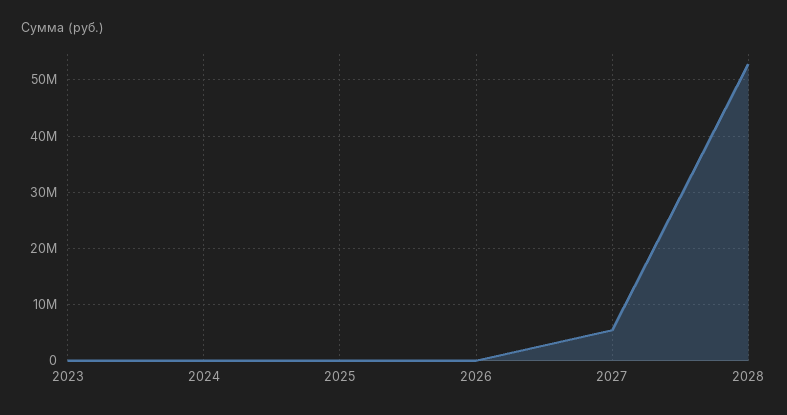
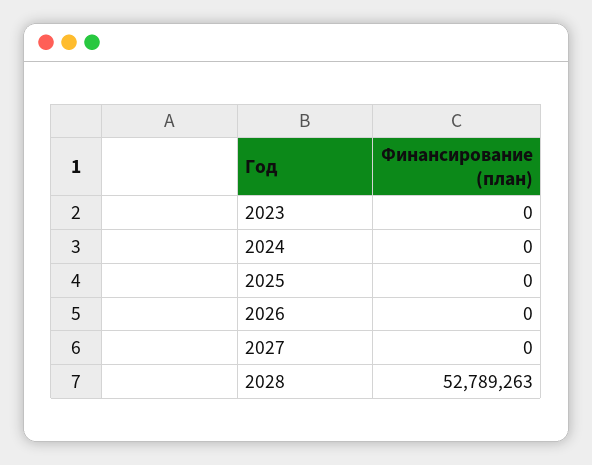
2027: 6000000 -> 0

